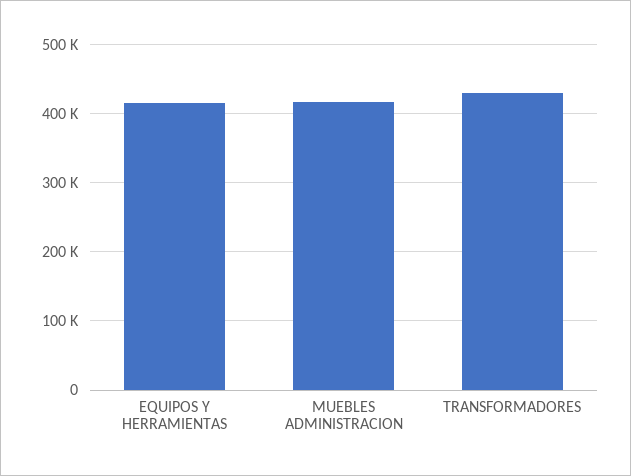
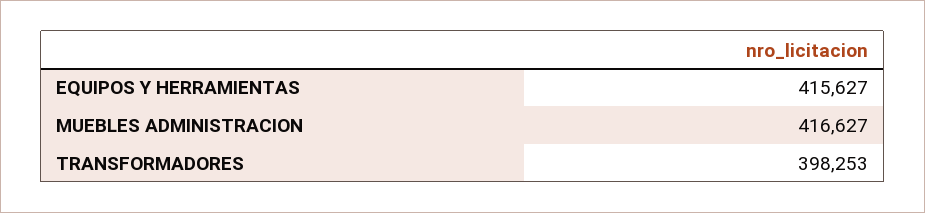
TRANSFORMADORES: 430000 -> 398253

